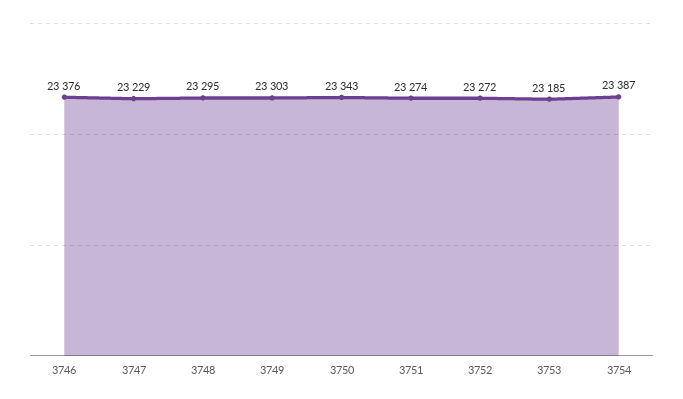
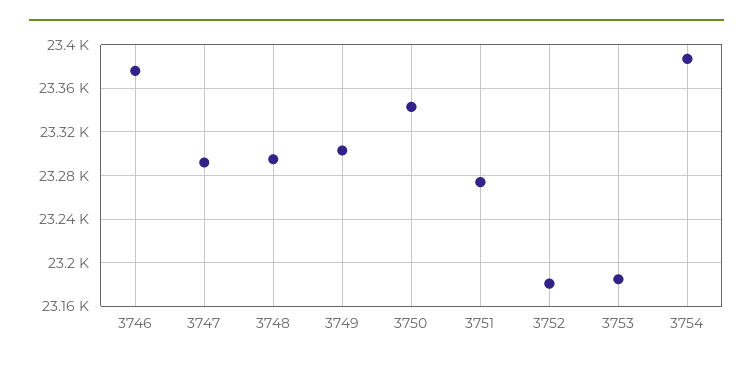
3747: 23229 -> 23290
3752: 23272 -> 23180

